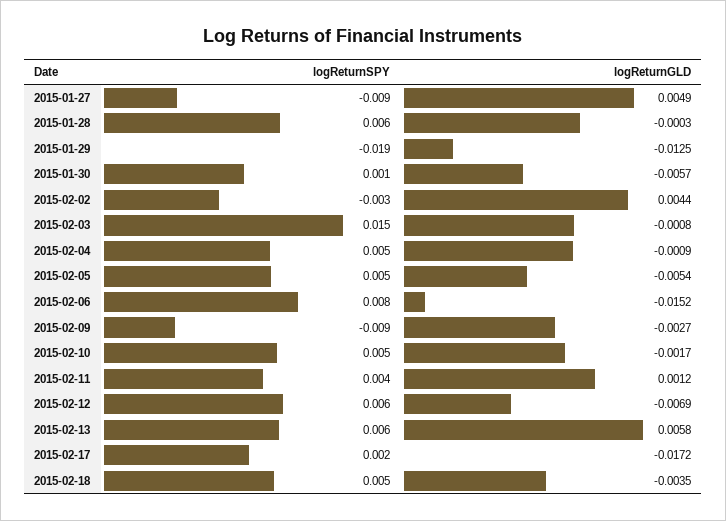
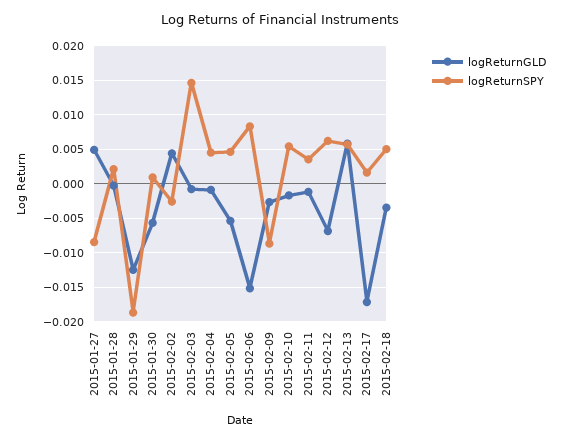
logReturnSPY, 2015-01-28: 0.006 -> 0.002
logReturnGLD, 2015-02-11: 0.0012 -> -0.001

